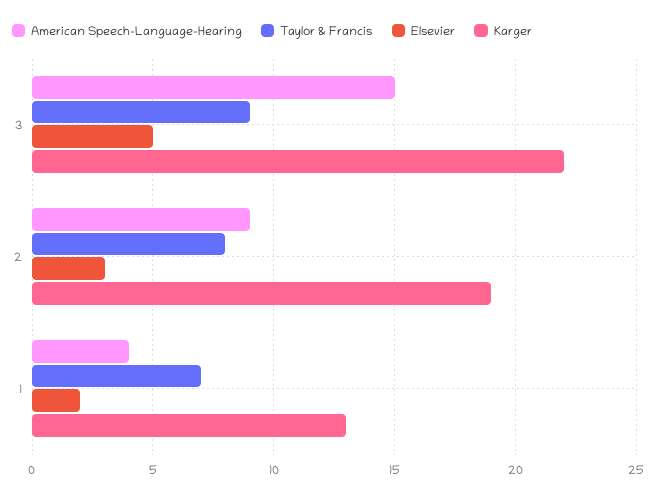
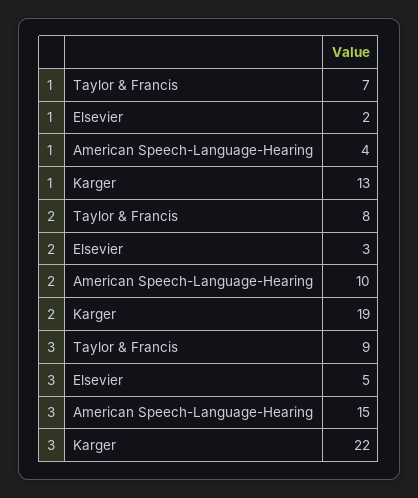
American Speech-Language-Hearing, 2: 9 -> 10

